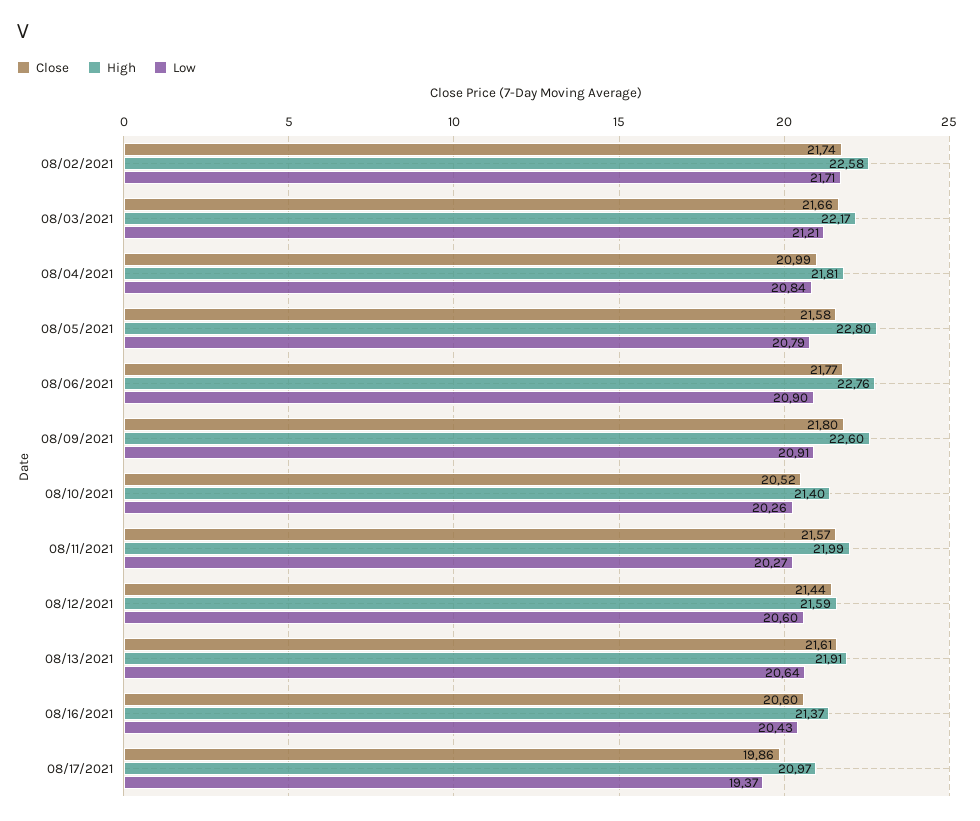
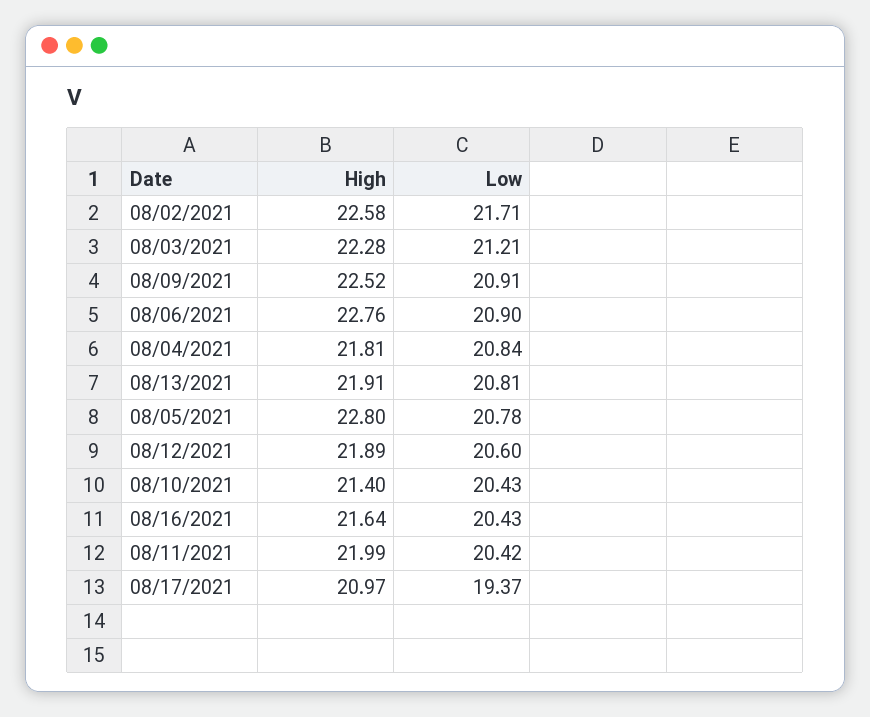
Close, 08/02/2021: 21.74 -> none
Close, 08/03/2021: 21.66 -> none
High, 08/03/2021: 22.17 -> 22.28
Close, 08/04/2021: 20.99 -> none
Close, 08/05/2021: 21.58 -> none
Low, 08/05/2021: 20.79 -> 20.78
Close, 08/06/2021: 21.77 -> none
Close, 08/09/2021: 21.8 -> none
High, 08/09/2021: 22.6 -> 22.52
Close, 08/10/2021: 20.52 -> none
Low, 08/10/2021: 20.26 -> 20.43
Close, 08/11/2021: 21.57 -> none
Low, 08/11/2021: 20.27 -> 20.42
Close, 08/12/2021: 21.44 -> none
High, 08/12/2021: 21.59 -> 21.89
Close, 08/13/2021: 21.61 -> none
Low, 08/13/2021: 20.64 -> 20.81
Close, 08/16/2021: 20.6 -> none
High, 08/16/2021: 21.37 -> 21.64
Close, 08/17/2021: 19.86 -> none

